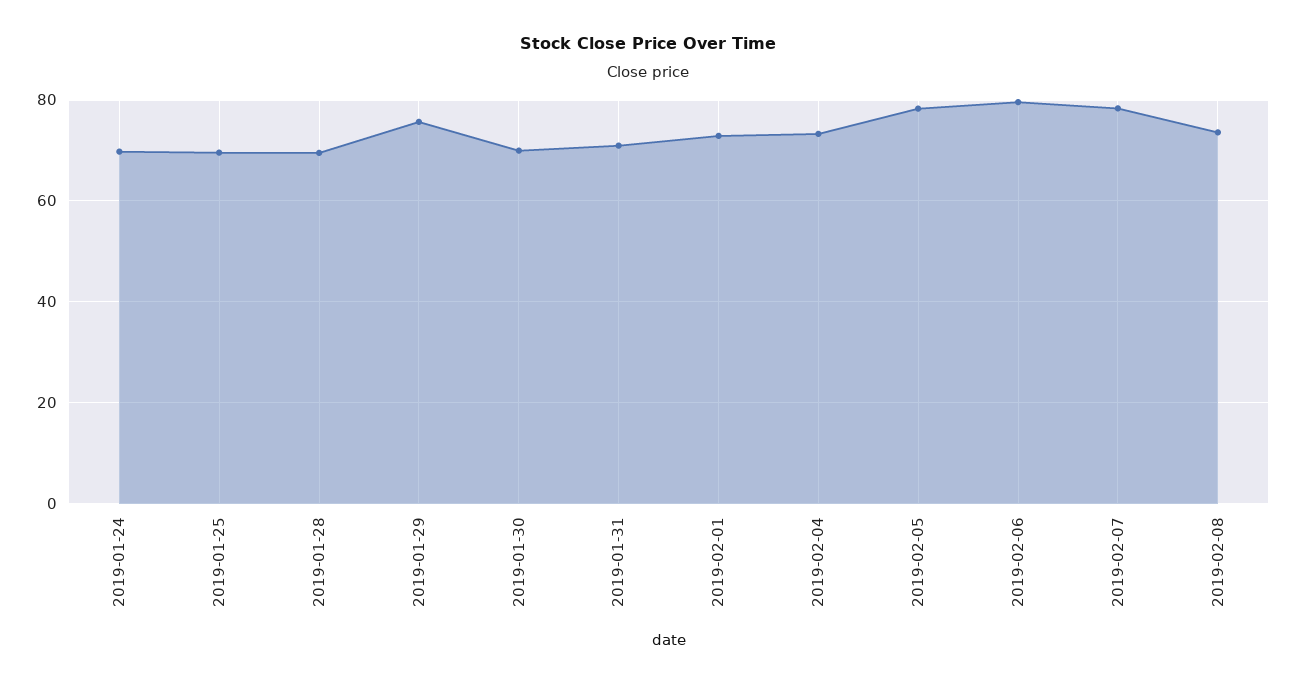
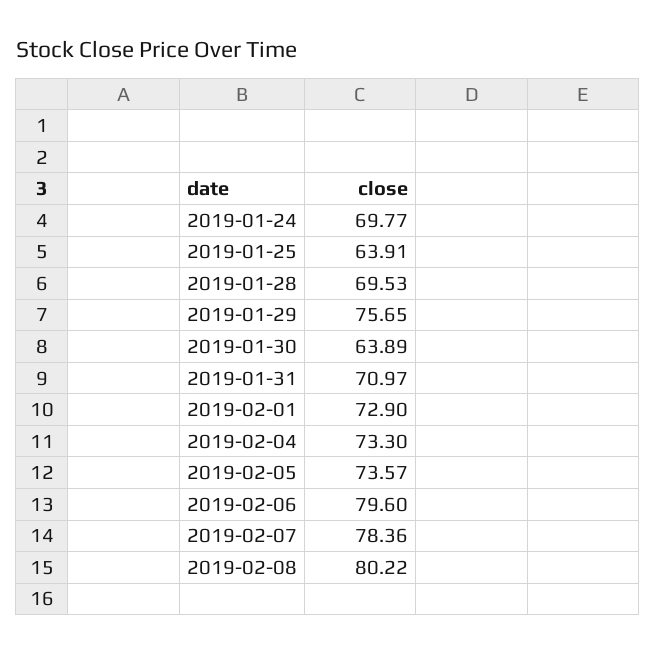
2019-01-25: 70 -> 63.91
2019-01-30: 70 -> 63.89
2019-02-05: 78 -> 73.57
2019-02-08: 74 -> 80.22

